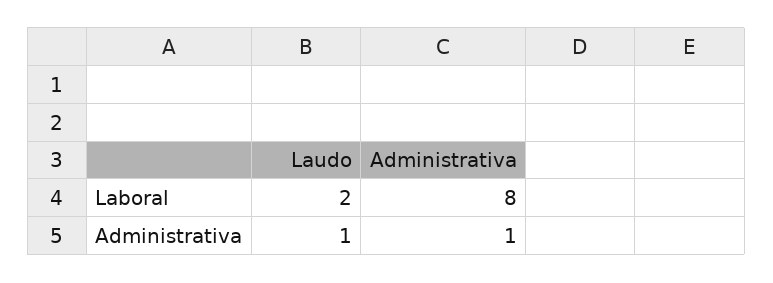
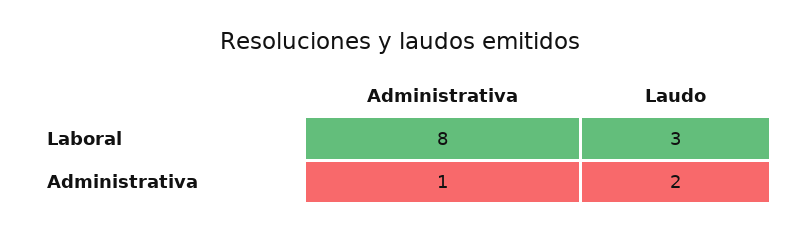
Laudo, Laboral: 2 -> 3
Laudo, Administrativa: 1 -> 2

